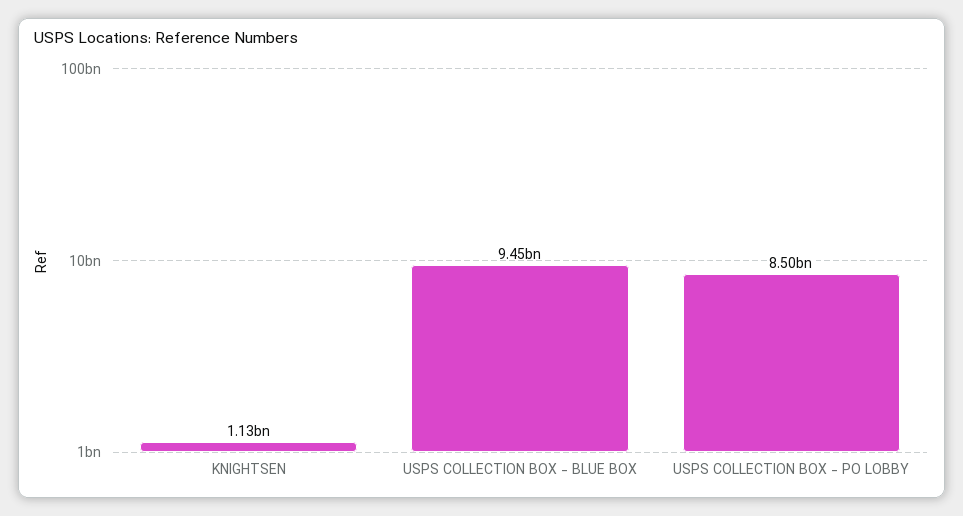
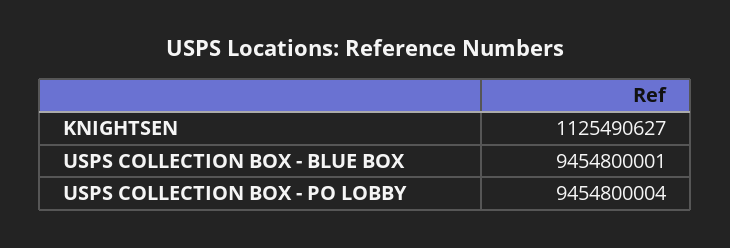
USPS COLLECTION BOX - PO LOBBY: 8500000000 -> 9454800004

